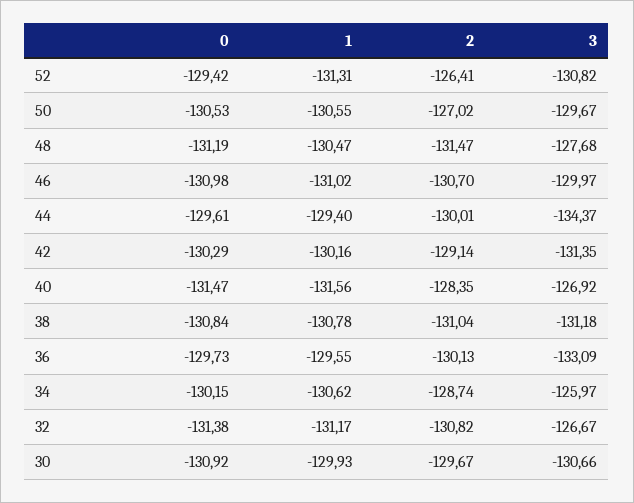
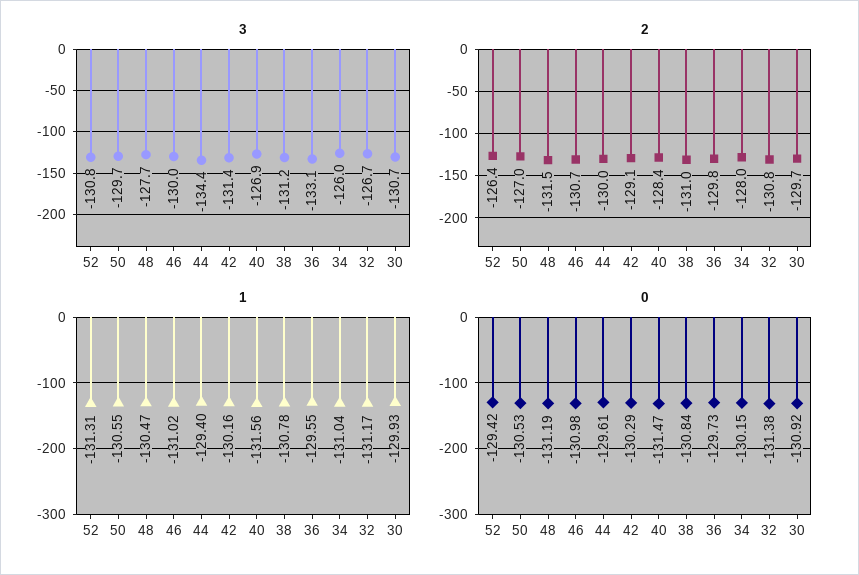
2, 36: -130.13 -> -129.8
1, 34: -130.62 -> -131.04
2, 34: -128.74 -> -128

